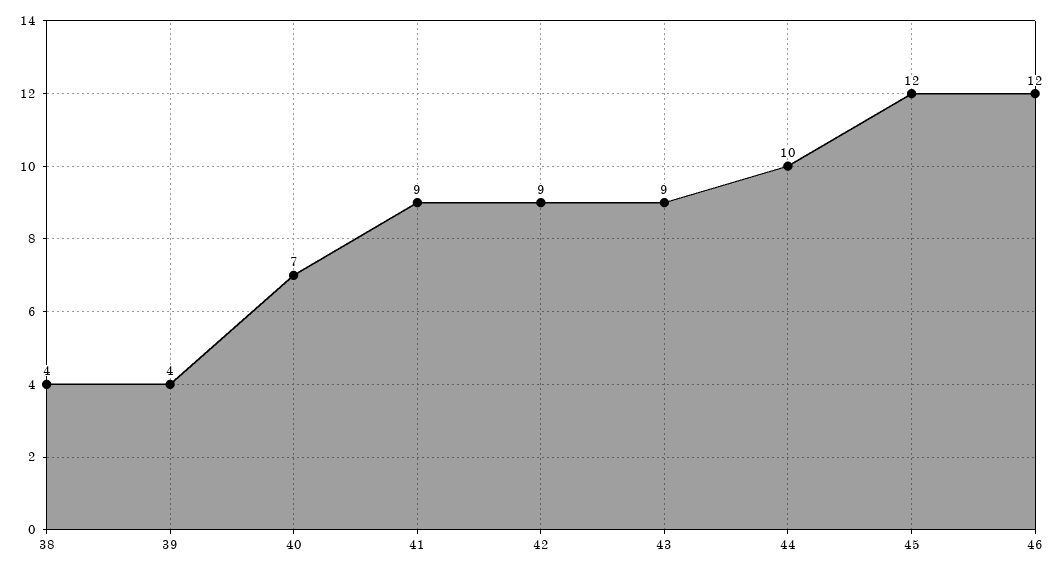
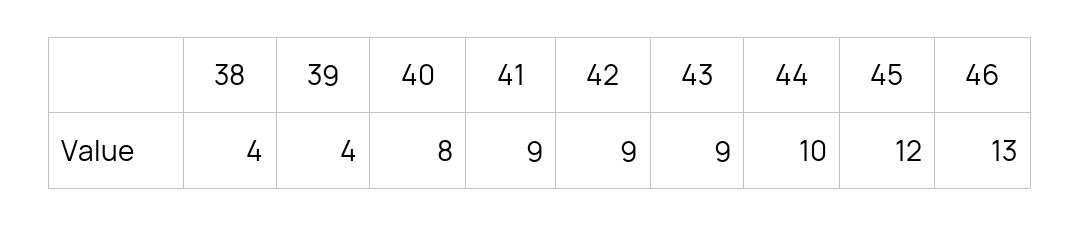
40: 7 -> 8
46: 12 -> 13

